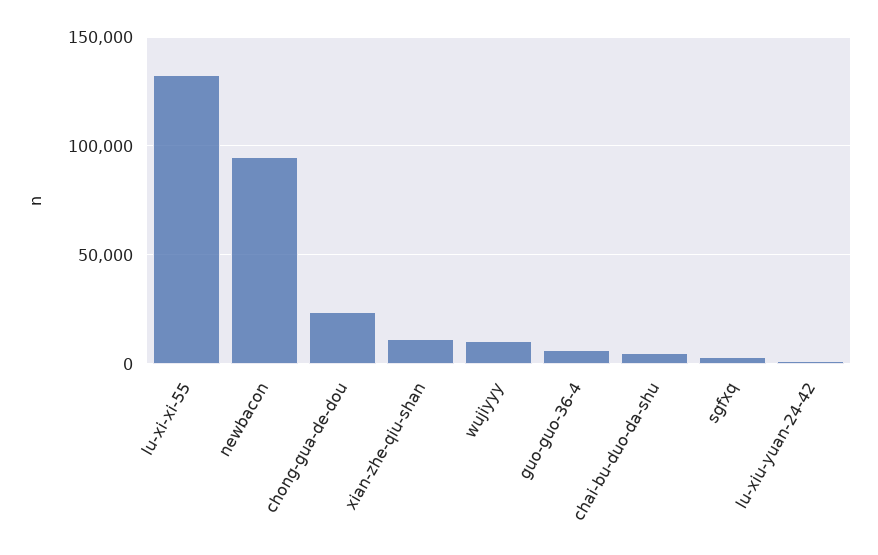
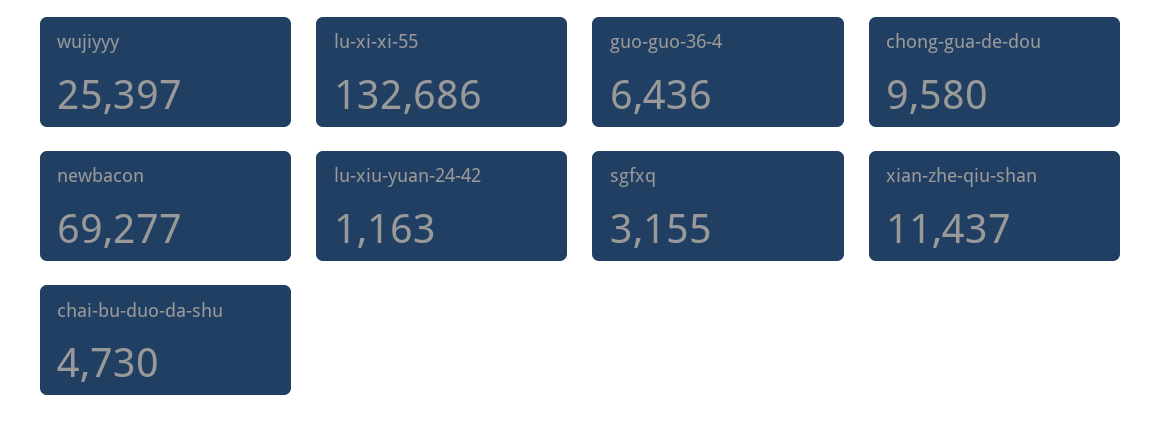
newbacon: 95000 -> 69277
chong-gua-de-dou: 25000 -> 9580
wujiyyy: 10000 -> 25397

